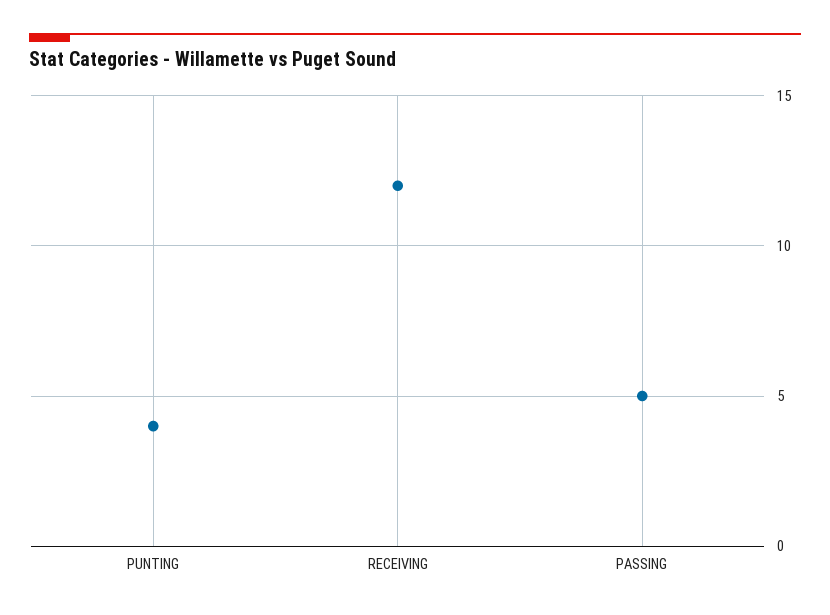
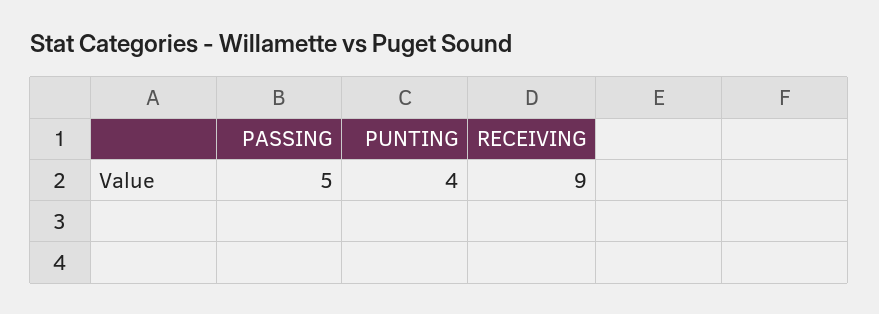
RECEIVING: 12 -> 9

